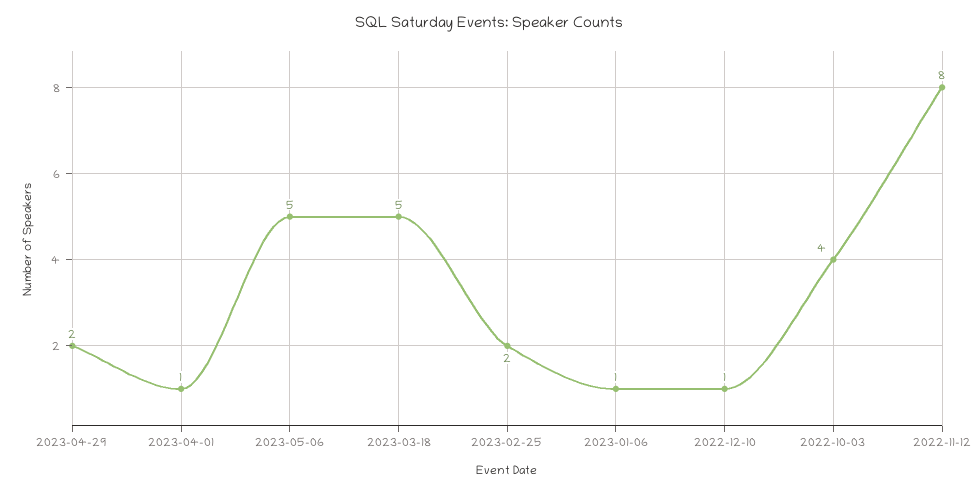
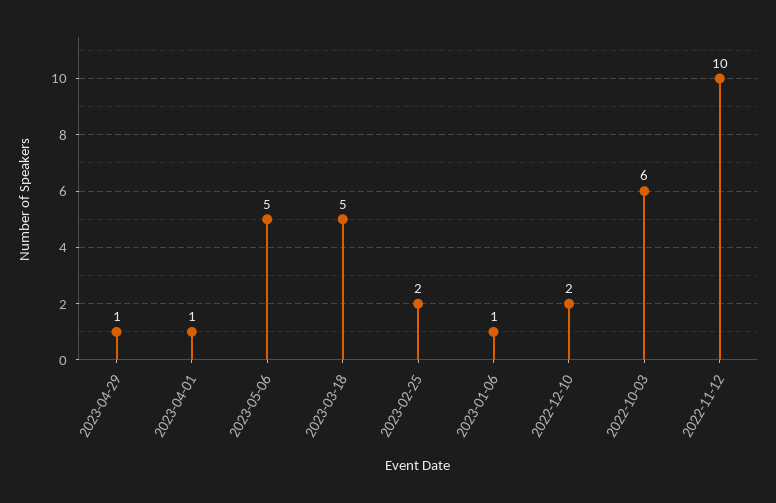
2023-04-29: 2 -> 1
2022-12-10: 1 -> 2
2022-10-03: 4 -> 6
2022-11-12: 8 -> 10

